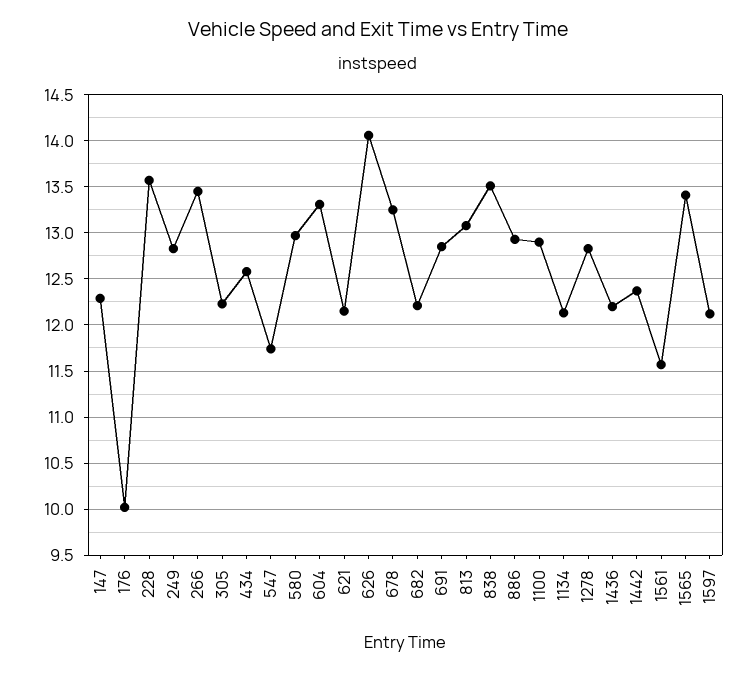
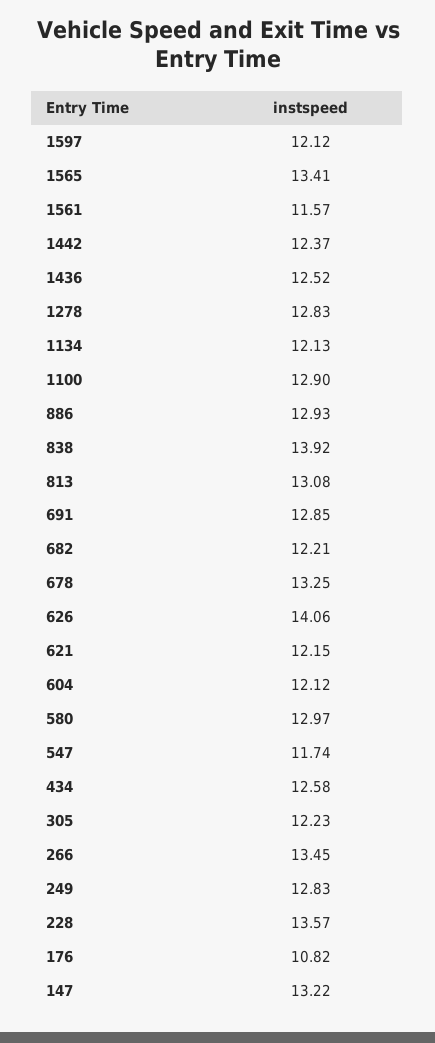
147: 12.3 -> 13.22
176: 10 -> 10.82
604: 13.3 -> 12.12
838: 13.5 -> 13.92
1436: 12.2 -> 12.52

